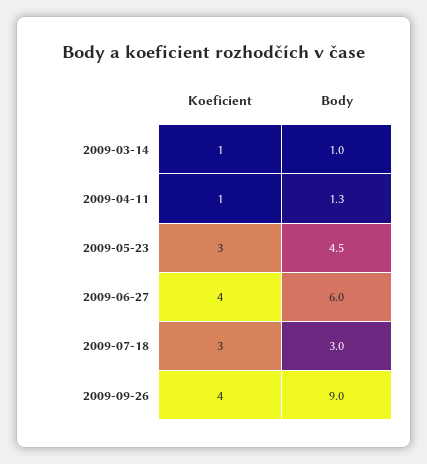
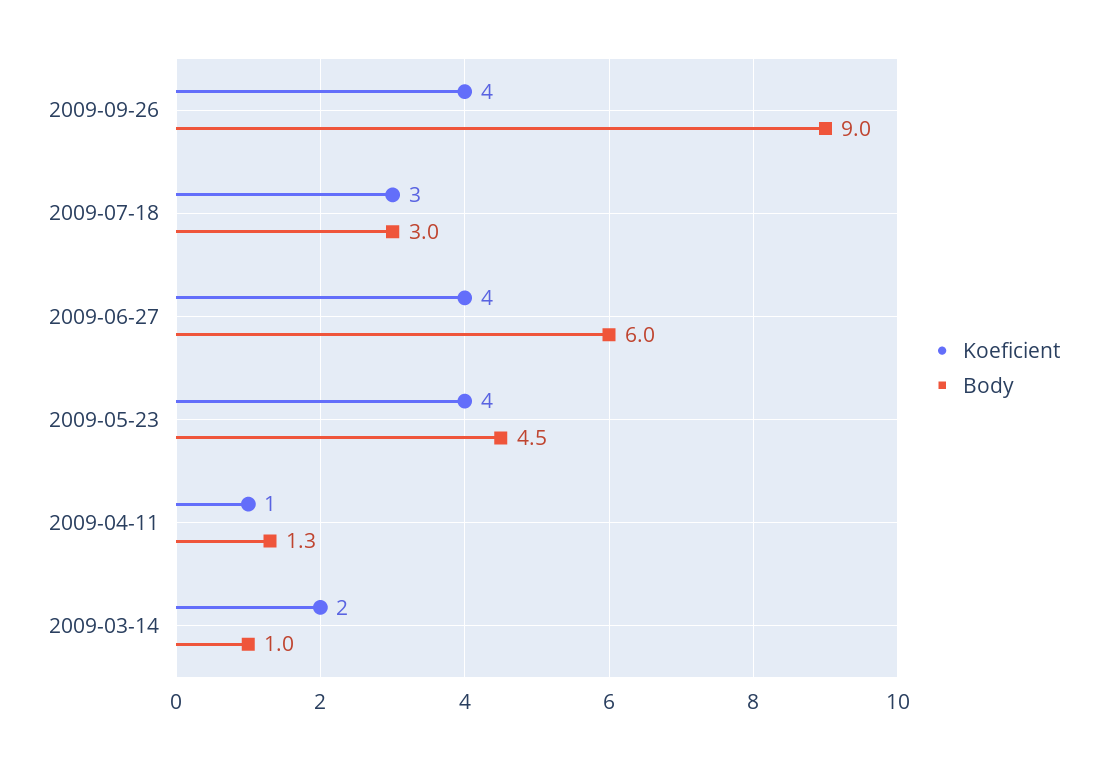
Koeficient, 2009-03-14: 1 -> 2
Koeficient, 2009-05-23: 3 -> 4

